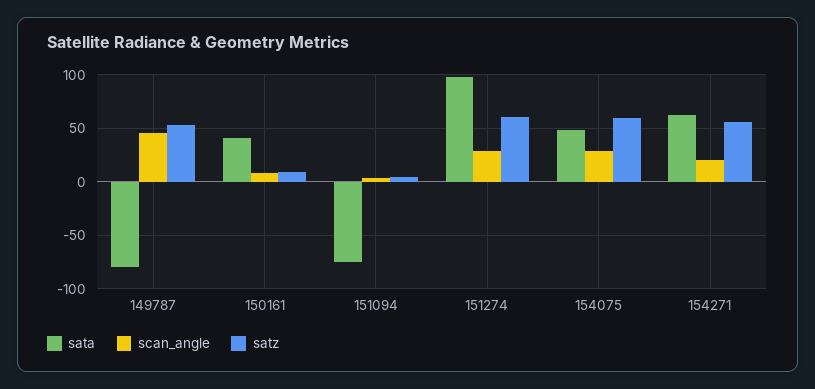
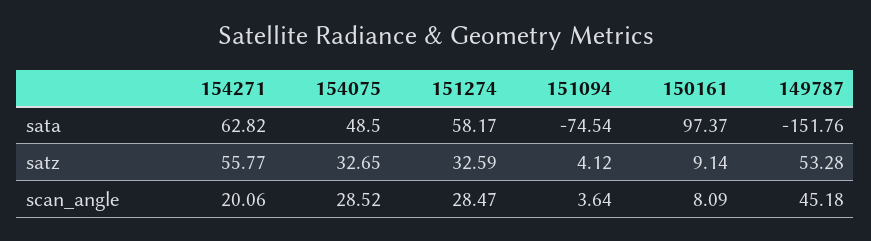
sata, 149787: -80 -> -151.76
sata, 150161: 40 -> 97.37
sata, 151274: 100 -> 58.17
satz, 151274: 60 -> 32.59
satz, 154075: 60 -> 32.65

